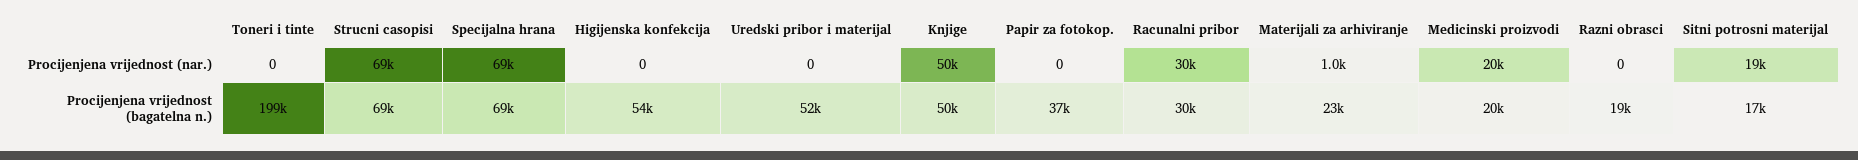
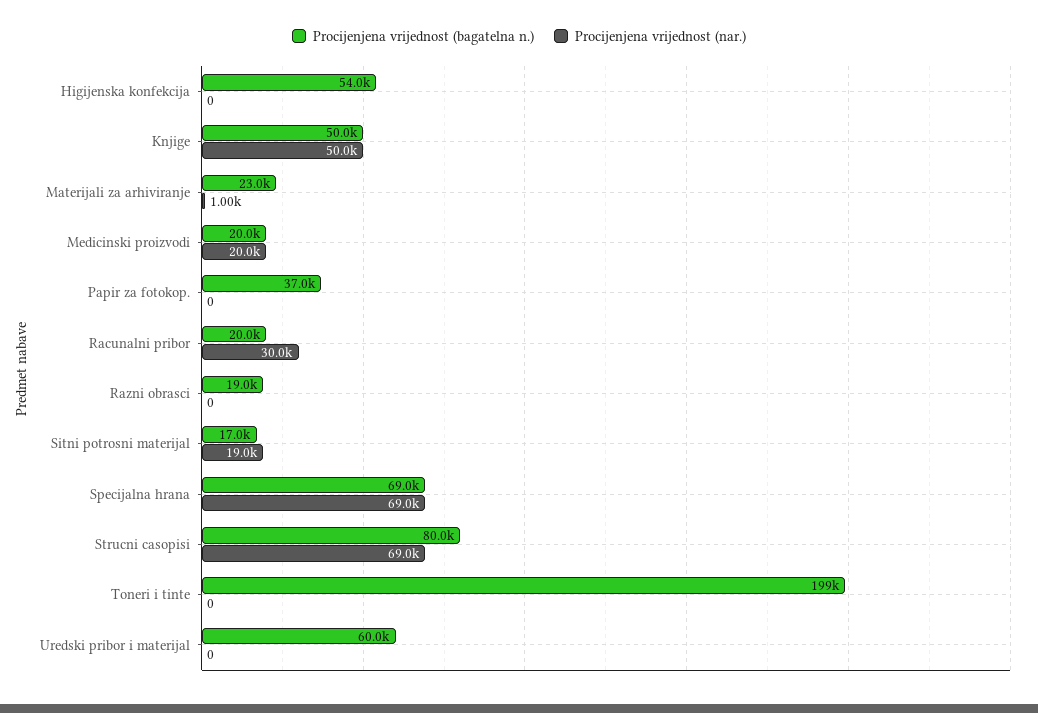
Procijenjena vrijednost (bagatelna n.), Strucni casopisi: 69000 -> 80000
Procijenjena vrijednost (bagatelna n.), Uredski pribor i materijal: 52000 -> 60000
Procijenjena vrijednost (bagatelna n.), Racunalni pribor: 30000 -> 20000

